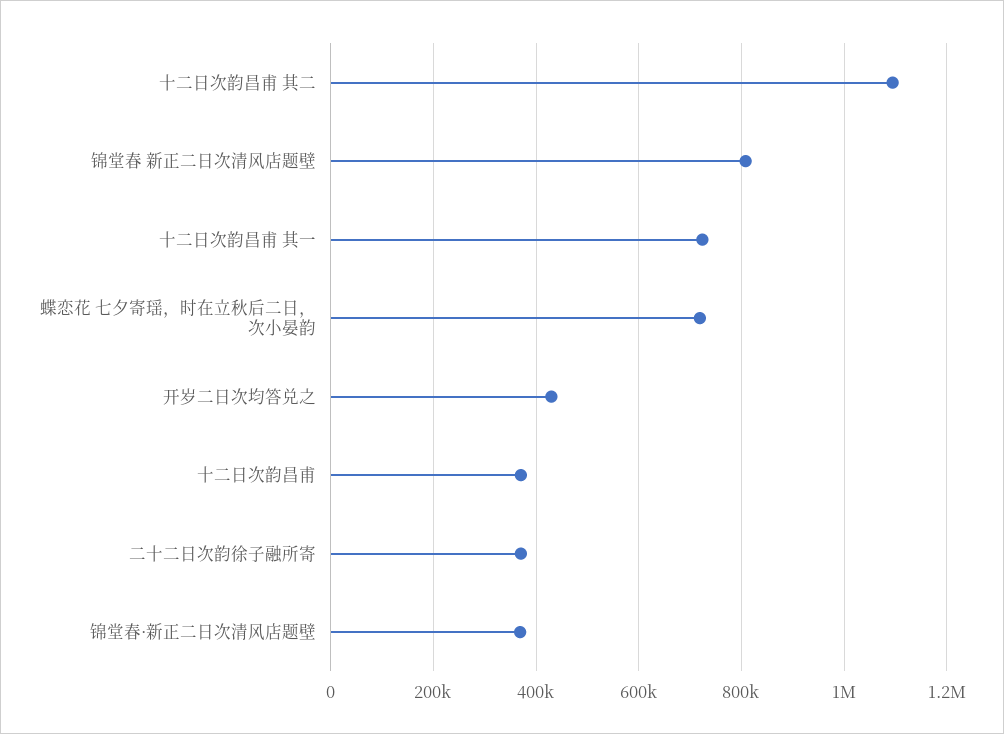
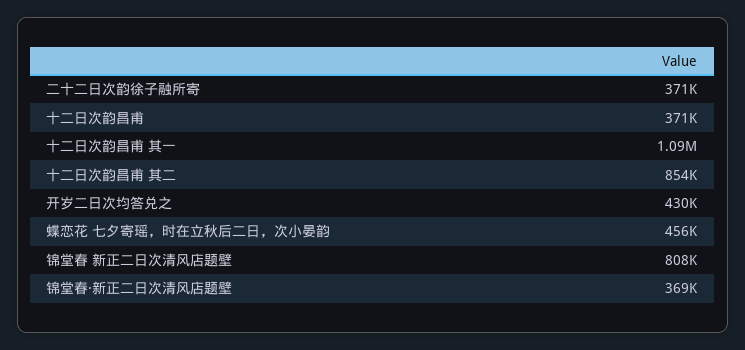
十二日次韵昌甫 其二: 1100000 -> 854000
十二日次韵昌甫 其一: 720000 -> 1090000
蝶恋花 七夕寄瑶，时在立秋后二日，次小晏韵: 720000 -> 456000

